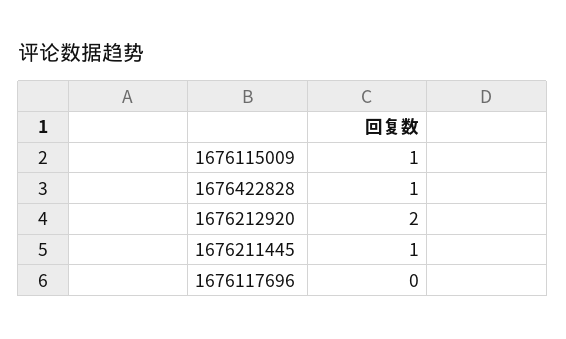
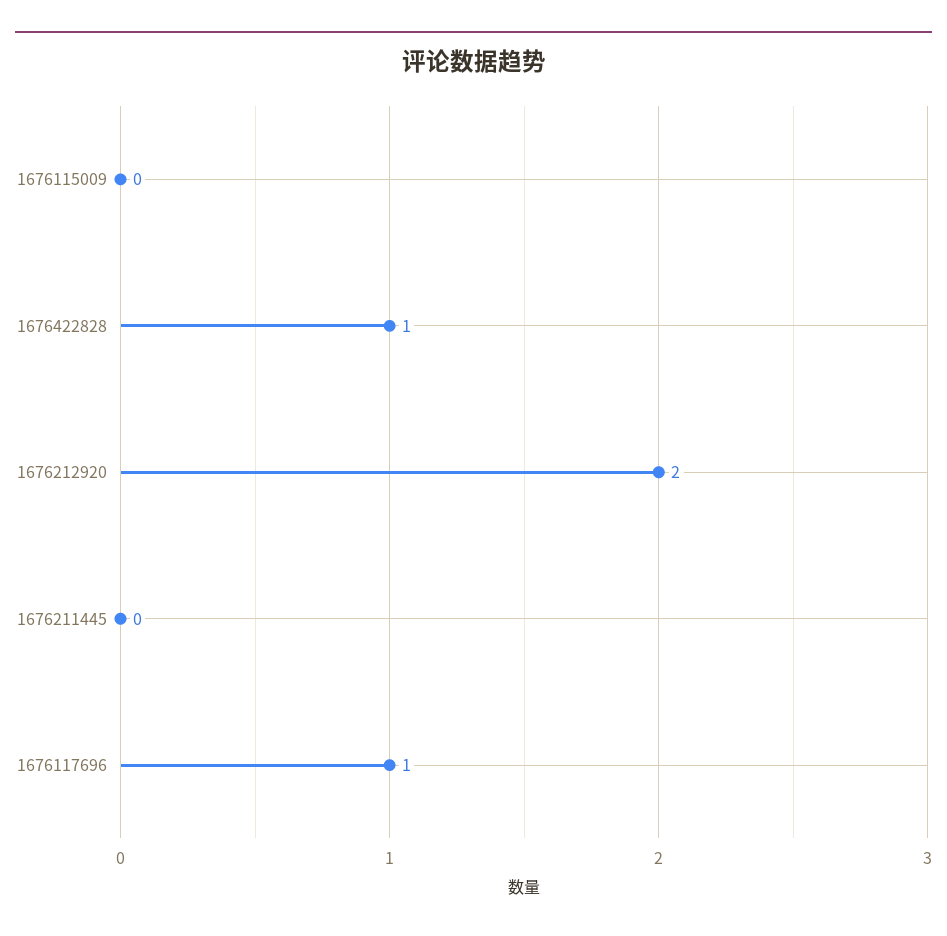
1676115009: 1 -> 0
1676211445: 1 -> 0
1676117696: 0 -> 1

